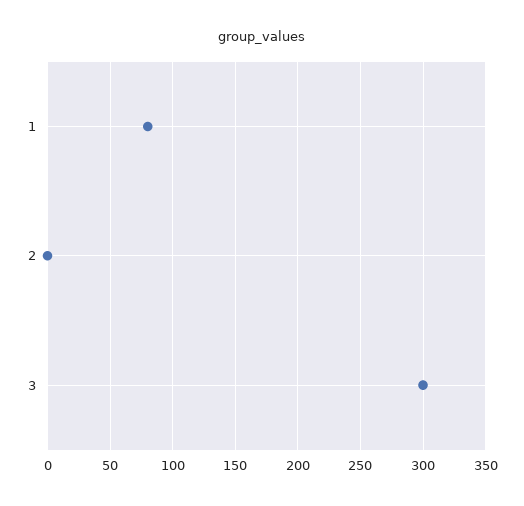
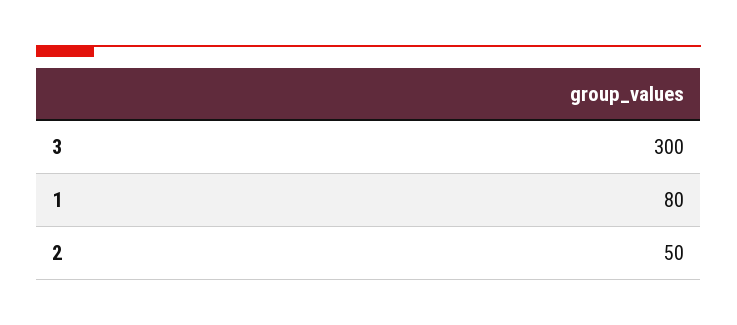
2: 0 -> 50

